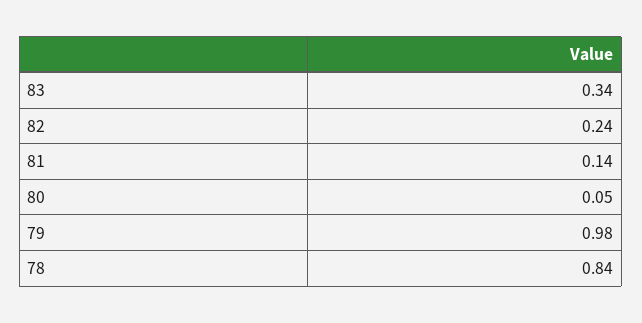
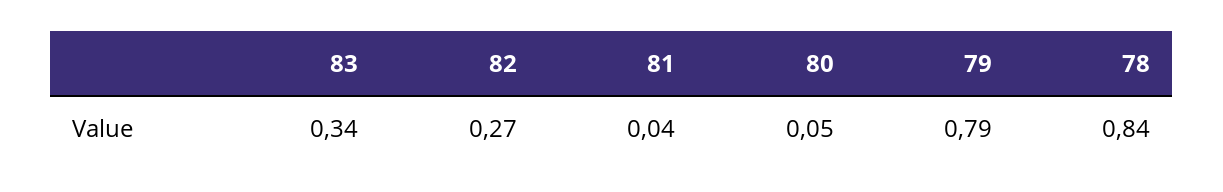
82: 0.24 -> 0.27
81: 0.14 -> 0.04
79: 0.98 -> 0.79

